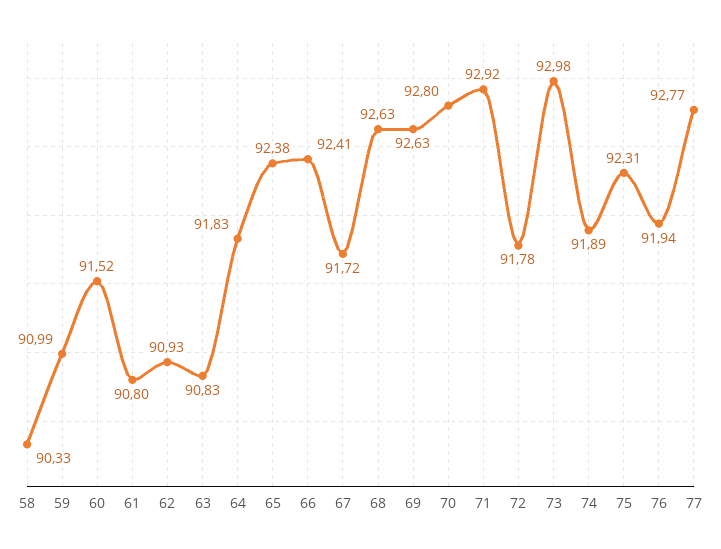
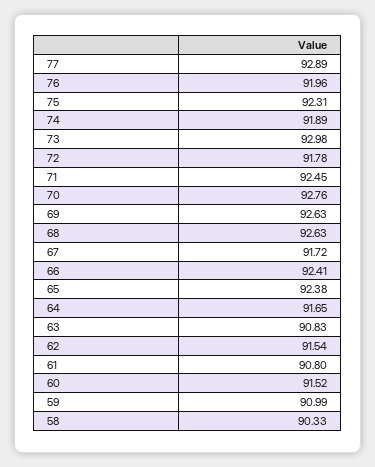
62: 90.93 -> 91.54
64: 91.83 -> 91.65
70: 92.8 -> 92.76
71: 92.92 -> 92.45
76: 91.94 -> 91.96
77: 92.77 -> 92.89

